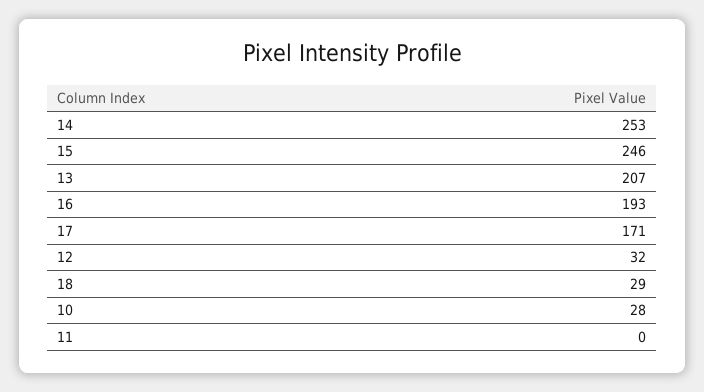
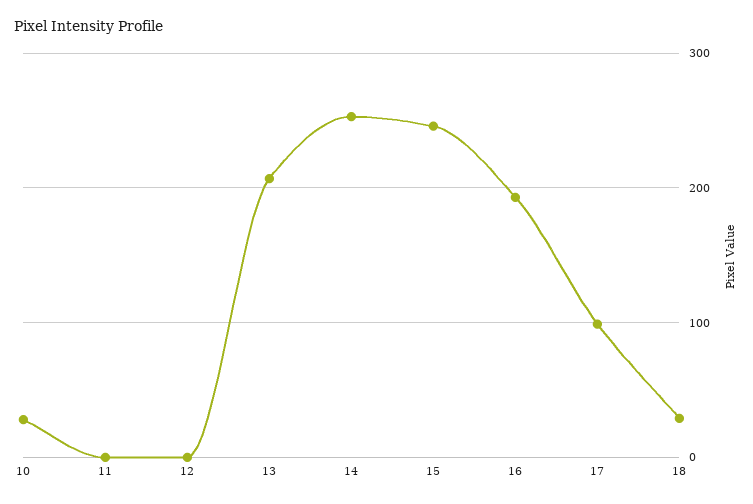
17: 171 -> 100
12: 32 -> 0

